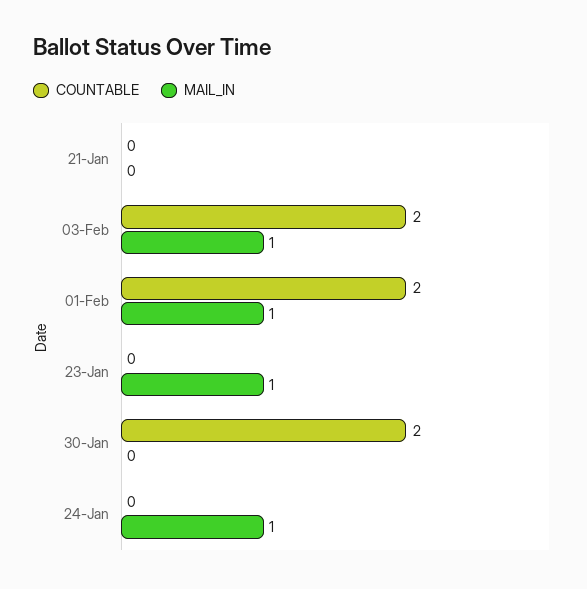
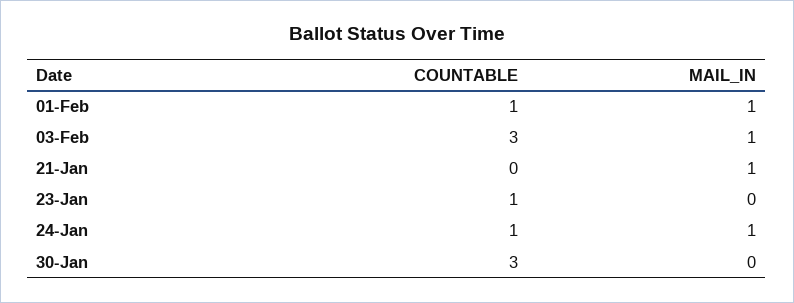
MAIL_IN, 21-Jan: 0 -> 1
COUNTABLE, 03-Feb: 2 -> 3
COUNTABLE, 01-Feb: 2 -> 1
COUNTABLE, 23-Jan: 0 -> 1
MAIL_IN, 23-Jan: 1 -> 0
COUNTABLE, 30-Jan: 2 -> 3
COUNTABLE, 24-Jan: 0 -> 1

